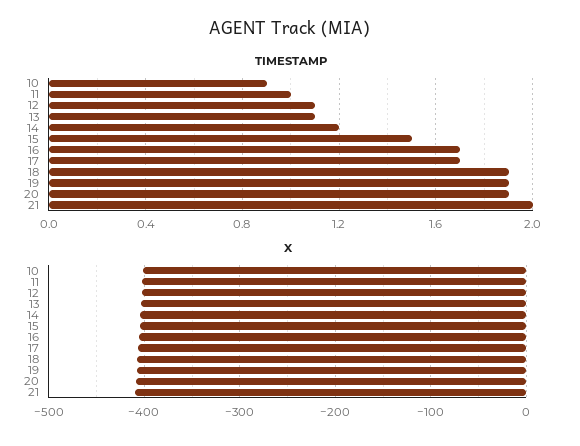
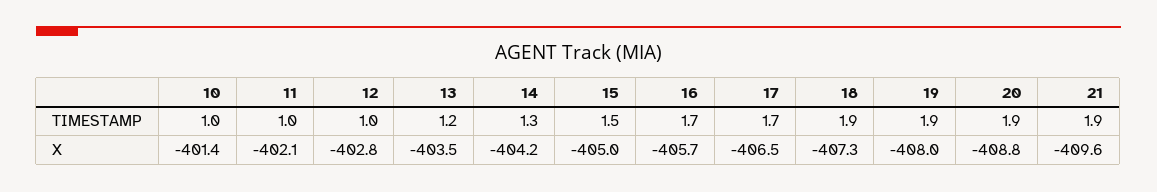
TIMESTAMP, 10: 0.9 -> 1
TIMESTAMP, 12: 1.1 -> 1
TIMESTAMP, 13: 1.1 -> 1.2
TIMESTAMP, 14: 1.2 -> 1.3
TIMESTAMP, 21: 2 -> 1.9

